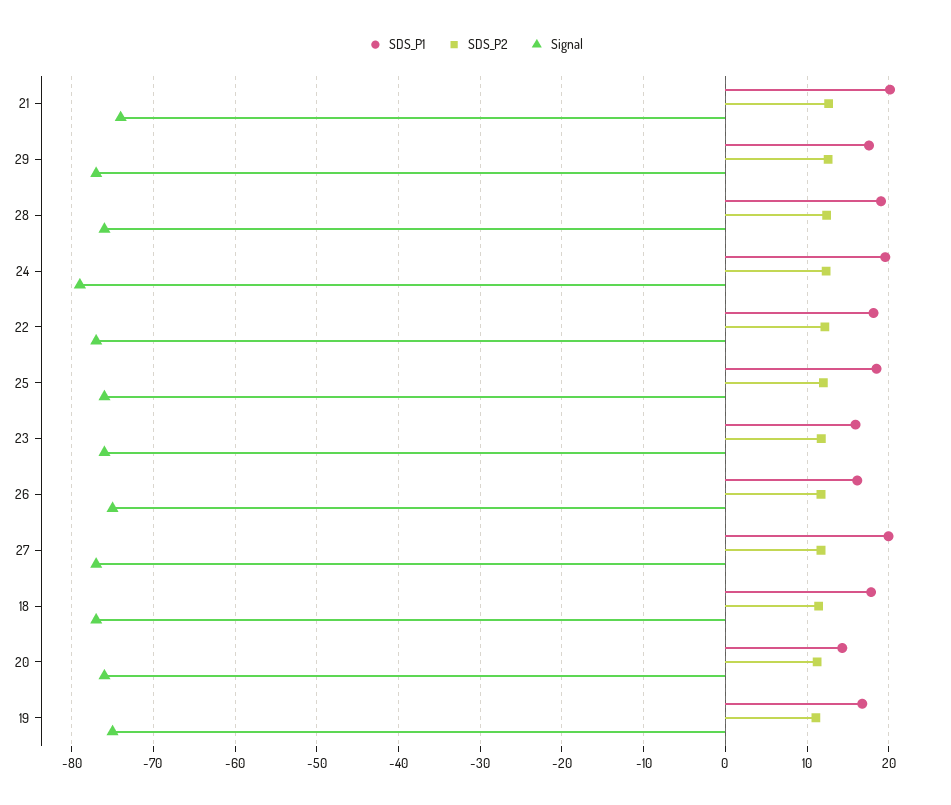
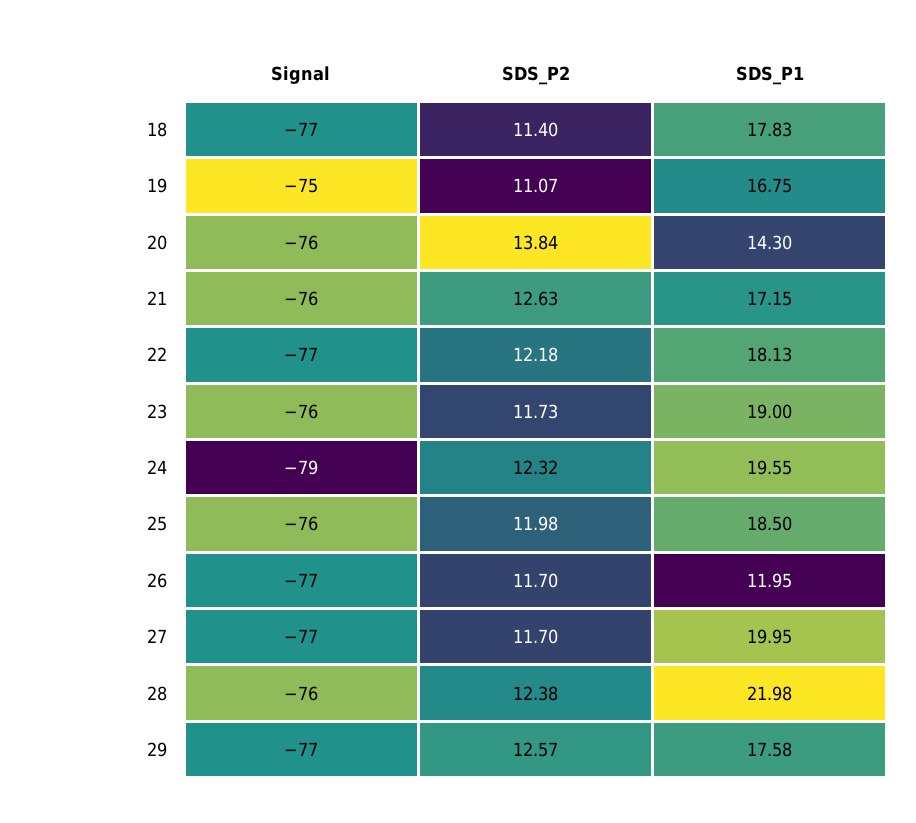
SDS_P1, 21: 20 -> 17.15
Signal, 21: -74 -> -76
SDS_P1, 28: 19 -> 21.98
SDS_P1, 23: 16 -> 19
SDS_P1, 26: 16 -> 11.95
Signal, 26: -75 -> -77
SDS_P2, 20: 11 -> 13.84

